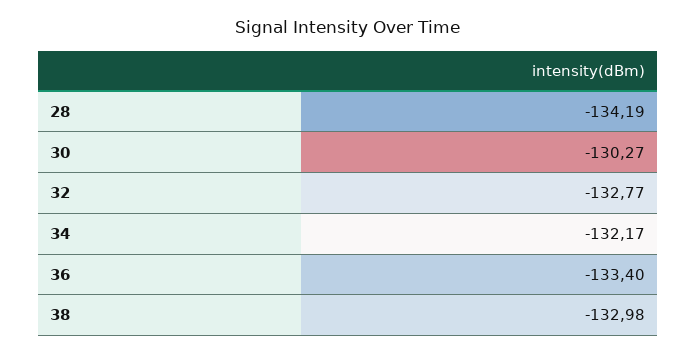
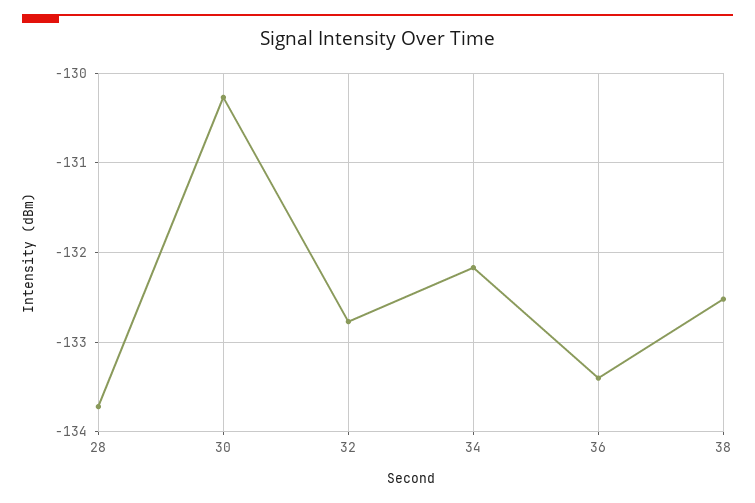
28: -134.19 -> -133.7
38: -132.98 -> -132.5

